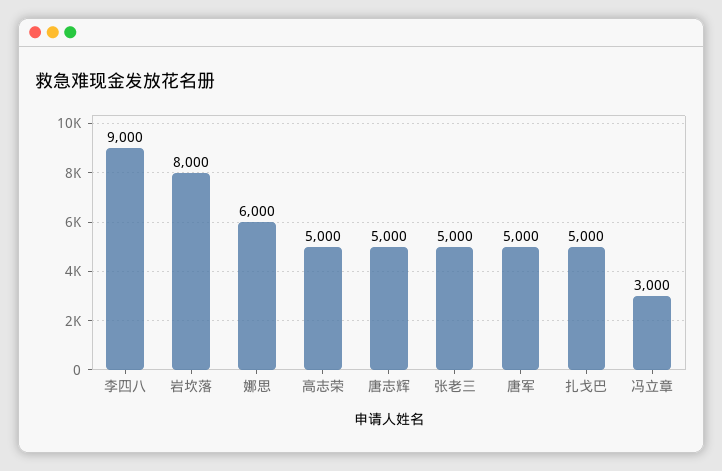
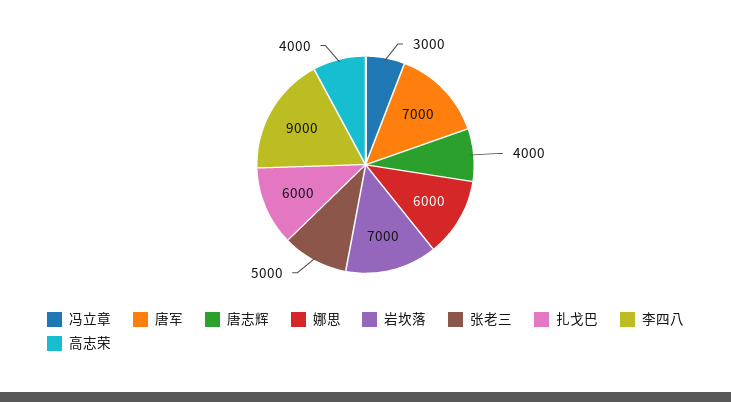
岩坎落: 8000 -> 7000
高志荣: 5000 -> 4000
唐志辉: 5000 -> 4000
唐军: 5000 -> 7000
扎戈巴: 5000 -> 6000

